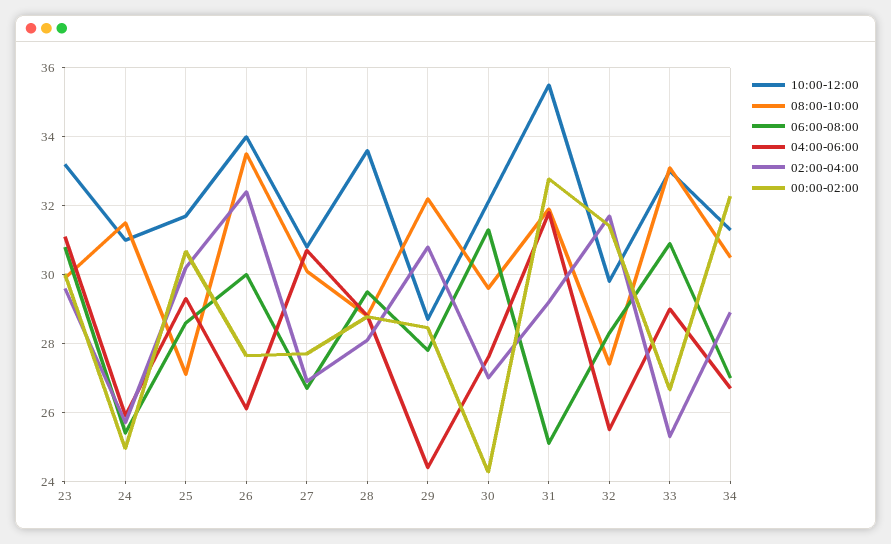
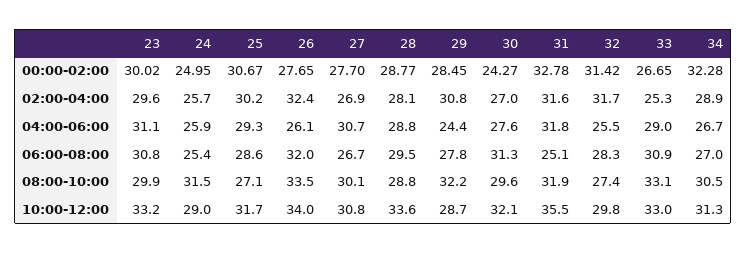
10:00-12:00, 24: 31 -> 29
06:00-08:00, 26: 30 -> 32
02:00-04:00, 31: 29.2 -> 31.6

